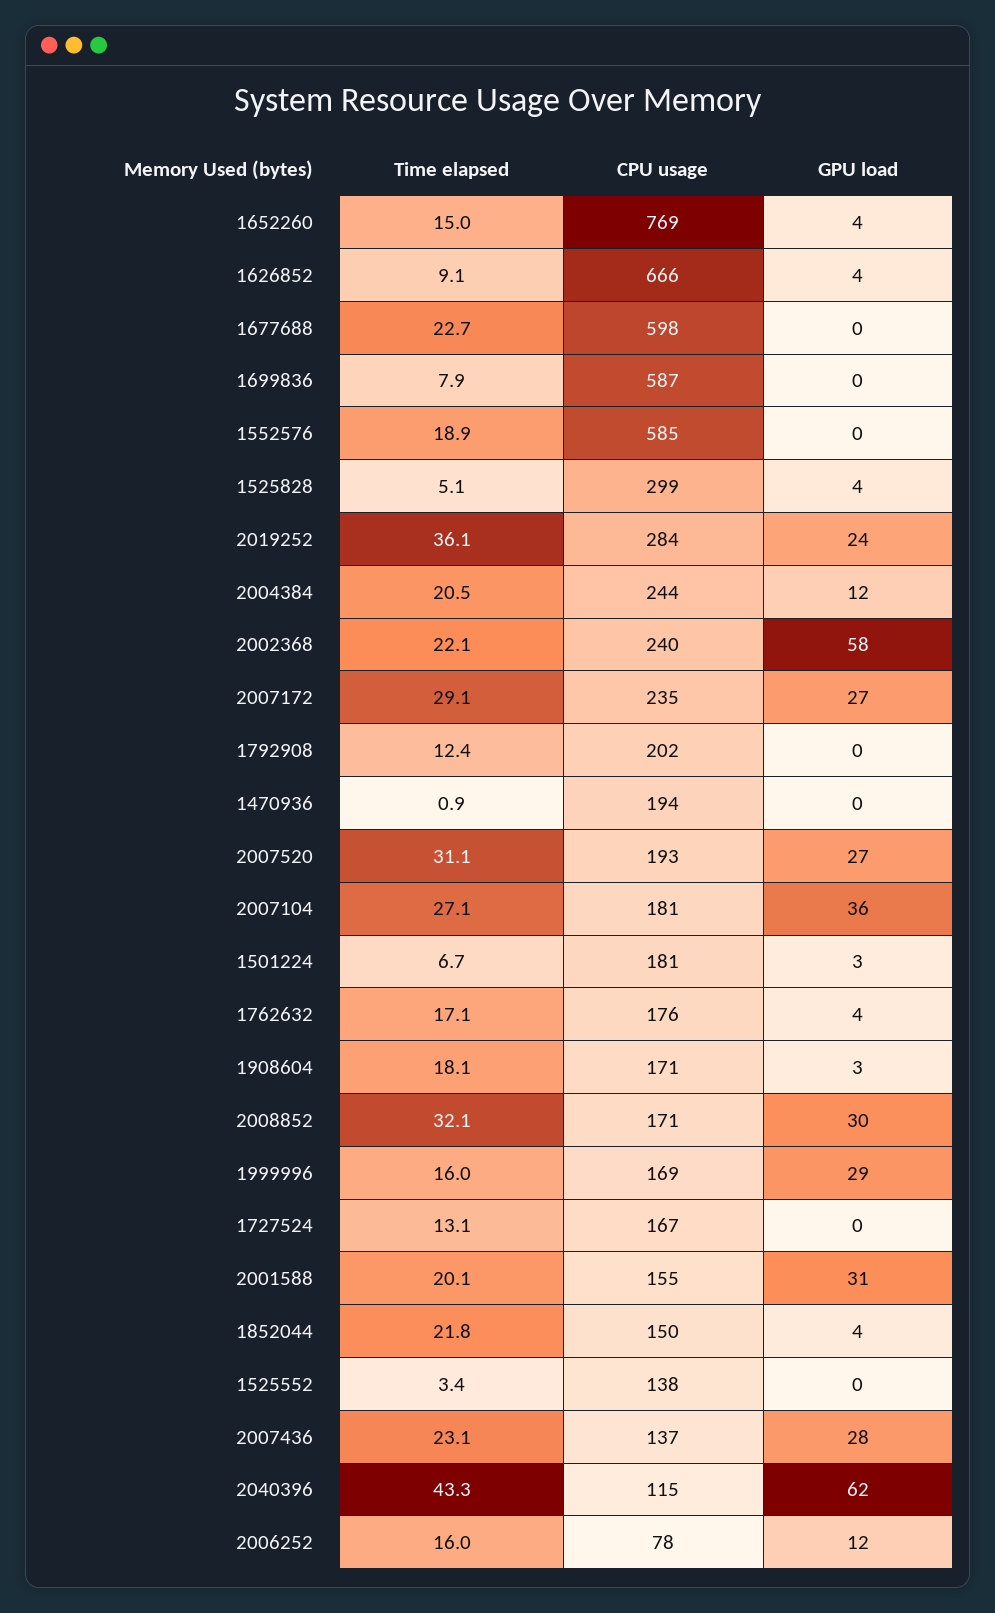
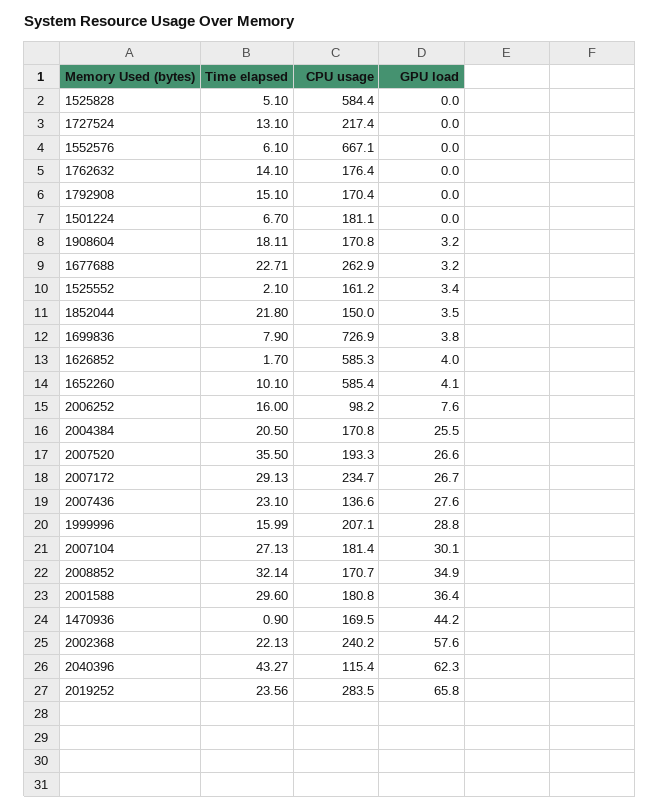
Time elapsed, 1652260: 15 -> 10.1
CPU usage, 1652260: 769 -> 585.4
Time elapsed, 1626852: 9.1 -> 1.7
CPU usage, 1626852: 666 -> 585.3
CPU usage, 1677688: 598 -> 262.9
GPU load, 1677688: 0 -> 3.2
CPU usage, 1699836: 587 -> 726.9
GPU load, 1699836: 0 -> 3.8
Time elapsed, 1552576: 18.9 -> 6.1
CPU usage, 1552576: 585 -> 667.1
CPU usage, 1525828: 299 -> 584.4
GPU load, 1525828: 4 -> 0
Time elapsed, 2019252: 36.1 -> 23.56
GPU load, 2019252: 24 -> 65.8
CPU usage, 2004384: 244 -> 170.8
GPU load, 2004384: 12 -> 25.5
Time elapsed, 1792908: 12.4 -> 15.1
CPU usage, 1792908: 202 -> 170.4
CPU usage, 1470936: 194 -> 169.5
GPU load, 1470936: 0 -> 44.2
Time elapsed, 2007520: 31.1 -> 35.5
GPU load, 2007104: 36 -> 30.1
GPU load, 1501224: 3 -> 0
Time elapsed, 1762632: 17.1 -> 14.1
GPU load, 1762632: 4 -> 0
GPU load, 2008852: 30 -> 34.9
CPU usage, 1999996: 169 -> 207.1
CPU usage, 1727524: 167 -> 217.4
Time elapsed, 2001588: 20.1 -> 29.6
CPU usage, 2001588: 155 -> 180.8
GPU load, 2001588: 31 -> 36.4
Time elapsed, 1525552: 3.4 -> 2.1
CPU usage, 1525552: 138 -> 161.2
GPU load, 1525552: 0 -> 3.4
CPU usage, 2006252: 78 -> 98.2
GPU load, 2006252: 12 -> 7.6

